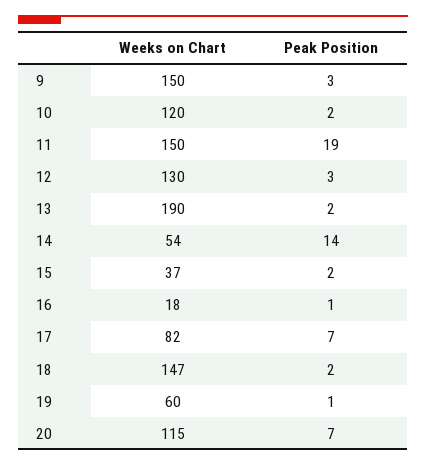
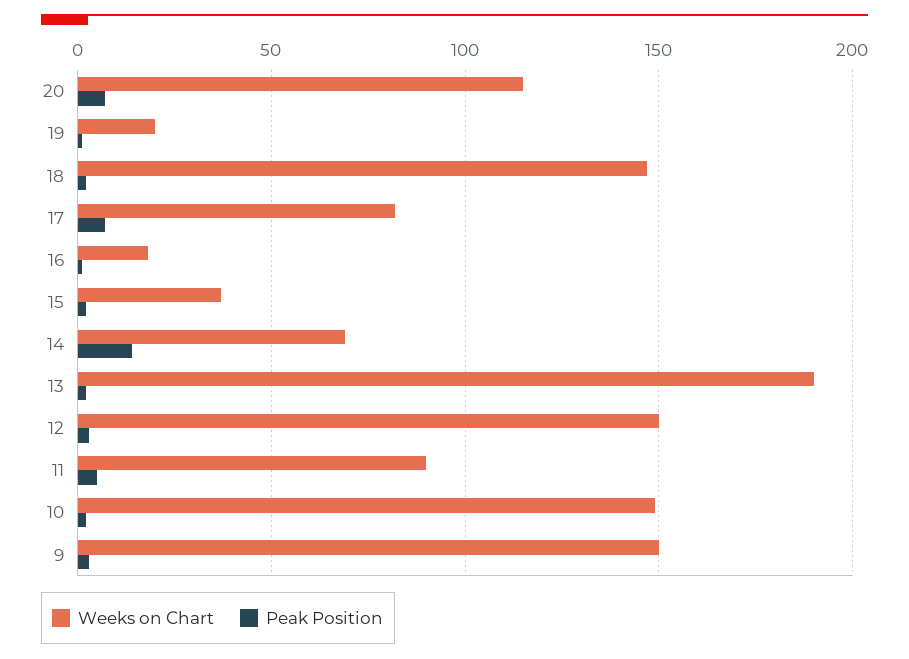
Weeks on Chart, 10: 120 -> 150
Weeks on Chart, 11: 150 -> 90
Peak Position, 11: 19 -> 5
Weeks on Chart, 12: 130 -> 150
Weeks on Chart, 14: 54 -> 70
Weeks on Chart, 19: 60 -> 20

